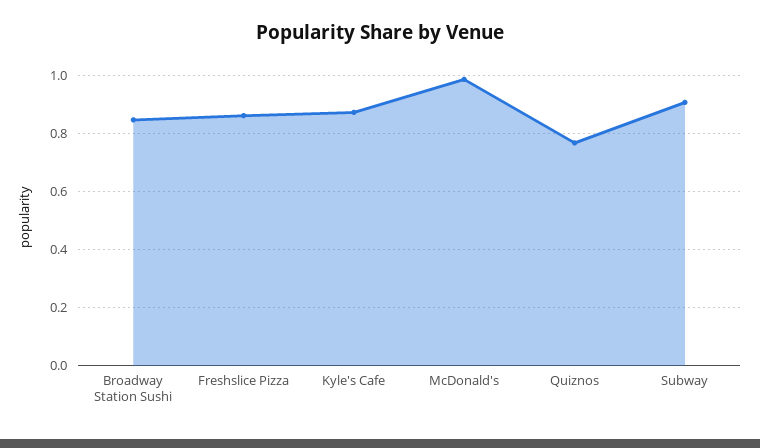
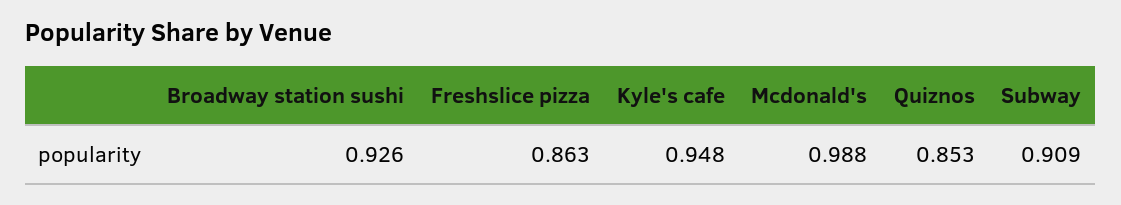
Broadway Station Sushi: 0.85 -> 0.926
Kyle's Cafe: 0.875 -> 0.948
Quiznos: 0.775 -> 0.853

